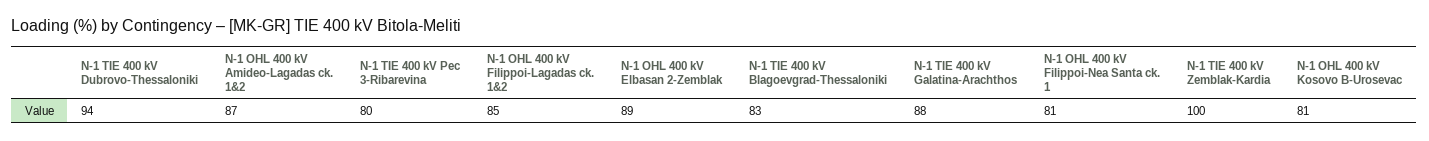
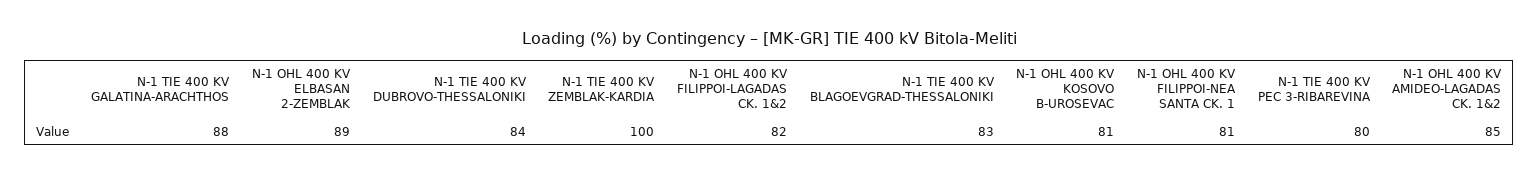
N-1 TIE 400 kV Dubrovo-Thessaloniki: 94 -> 84
N-1 OHL 400 kV Amideo-Lagadas ck. 1&2: 87 -> 85
N-1 OHL 400 kV Filippoi-Lagadas ck. 1&2: 85 -> 82

